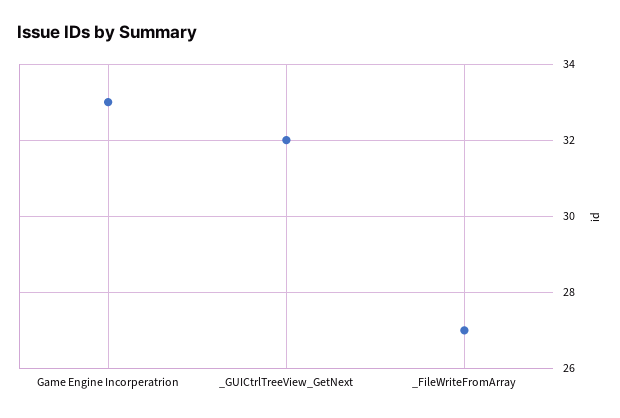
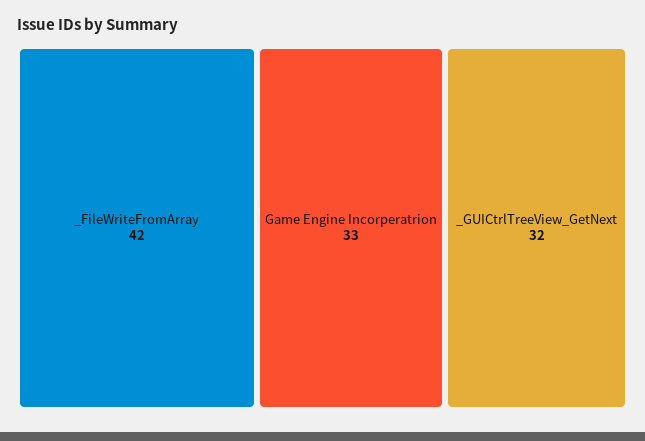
_FileWriteFromArray: 27 -> 42

